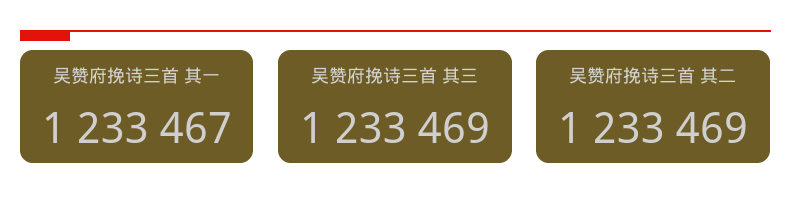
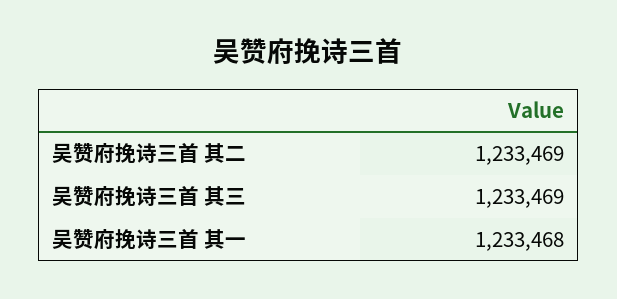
吴赞府挽诗三首 其一: 1233467 -> 1233468

